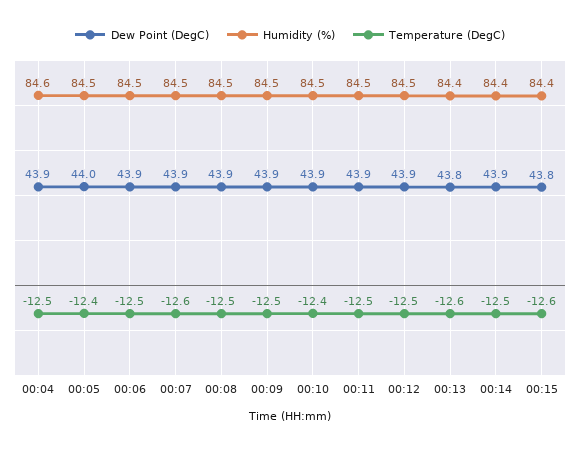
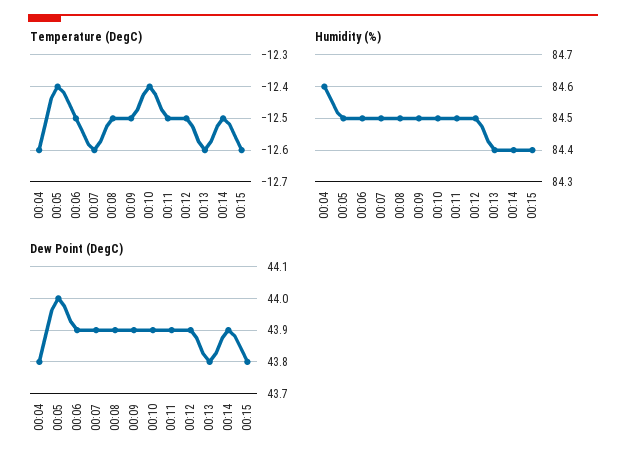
Dew Point (DegC), 00:04: 43.9 -> 43.8
Temperature (DegC), 00:04: -12.5 -> -12.6

